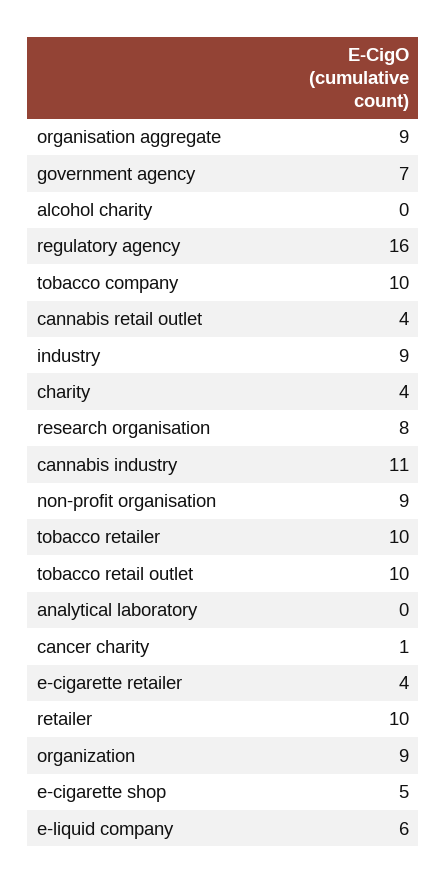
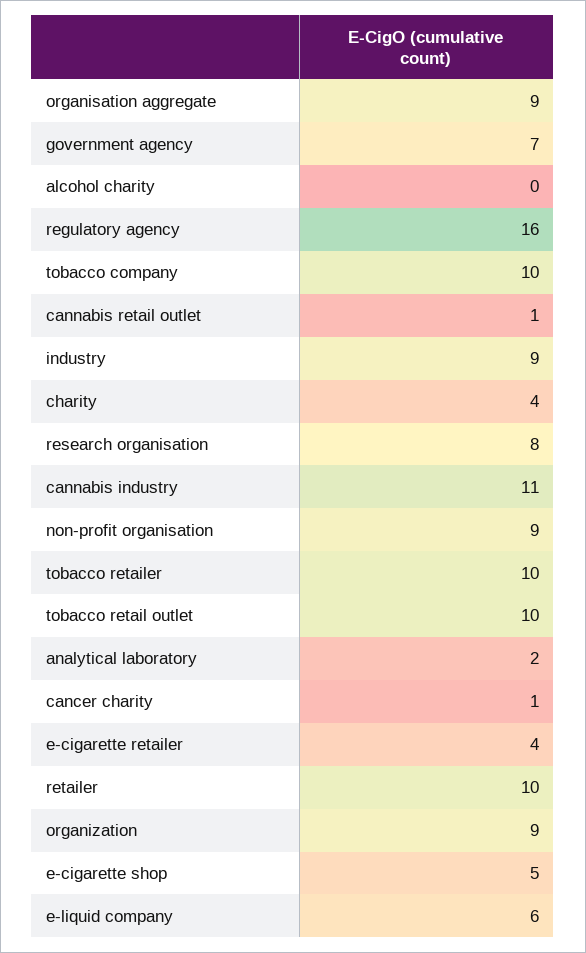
cannabis retail outlet: 4 -> 1
analytical laboratory: 0 -> 2

